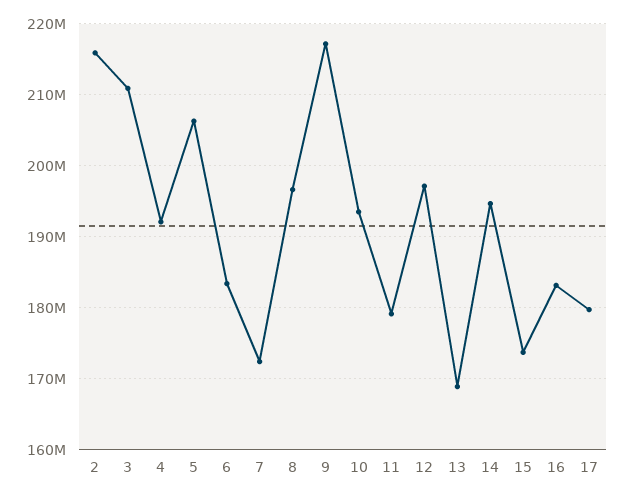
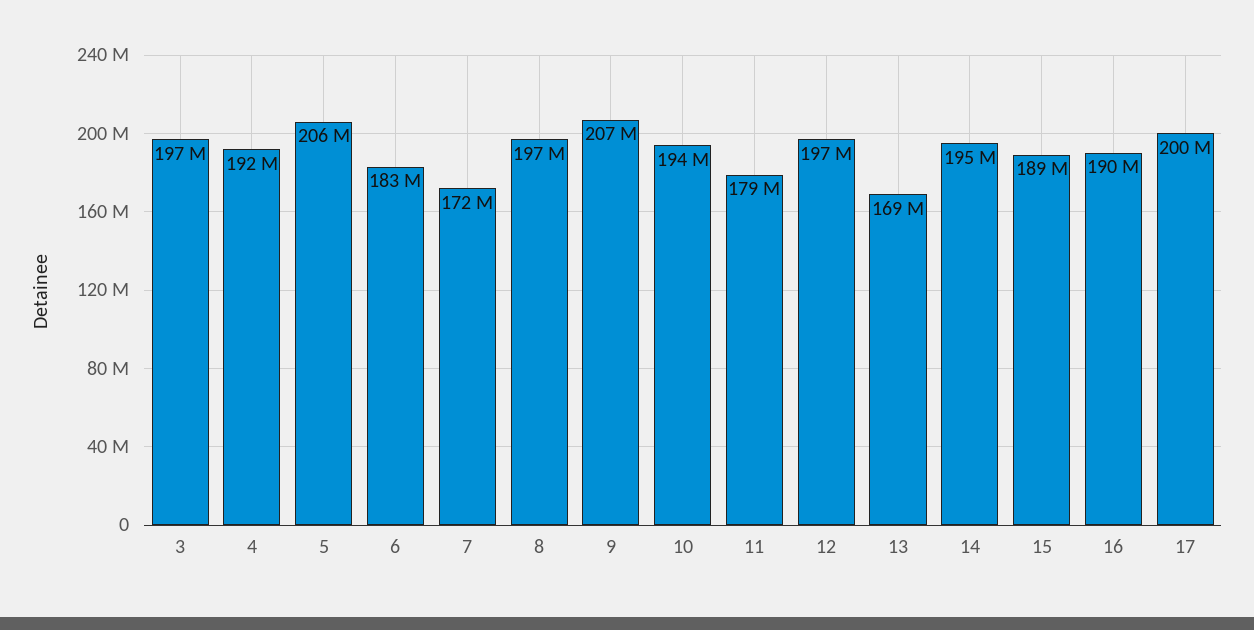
2: 216000000 -> none
3: 211000000 -> 197000000
9: 217000000 -> 207000000
15: 174000000 -> 189000000
16: 183000000 -> 190000000
17: 180000000 -> 200000000

